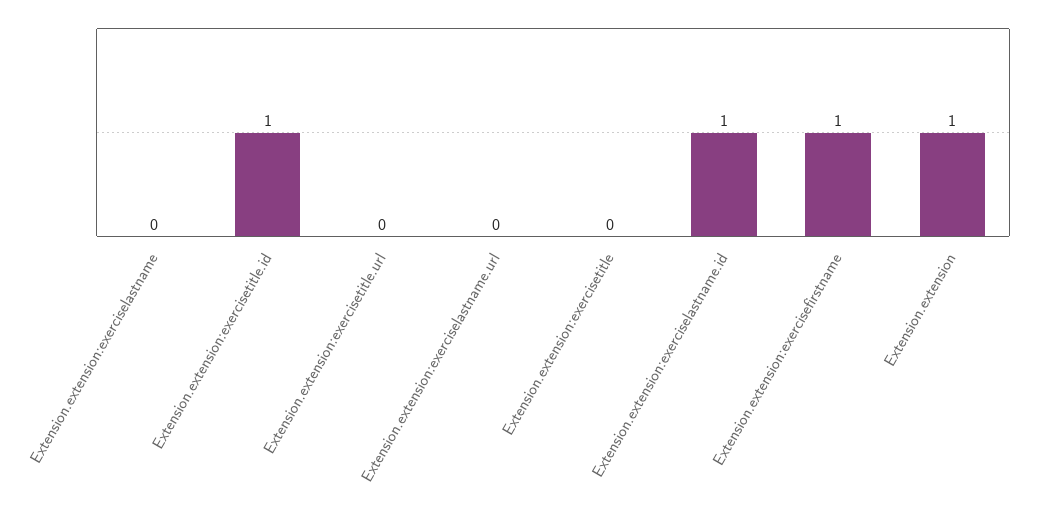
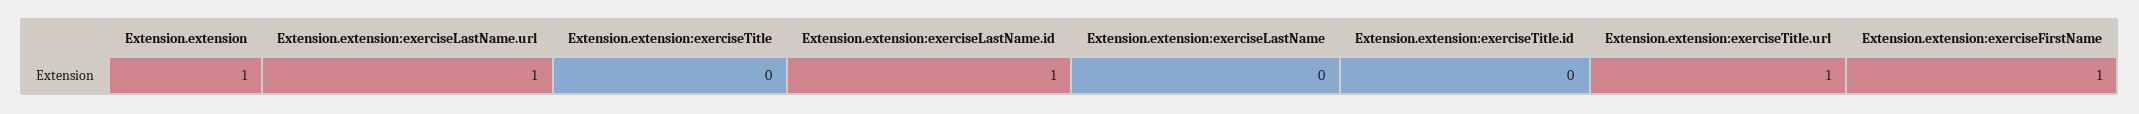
Extension.extension:exercisetitle.id: 1 -> 0
Extension.extension:exercisetitle.url: 0 -> 1
Extension.extension:exerciselastname.url: 0 -> 1

